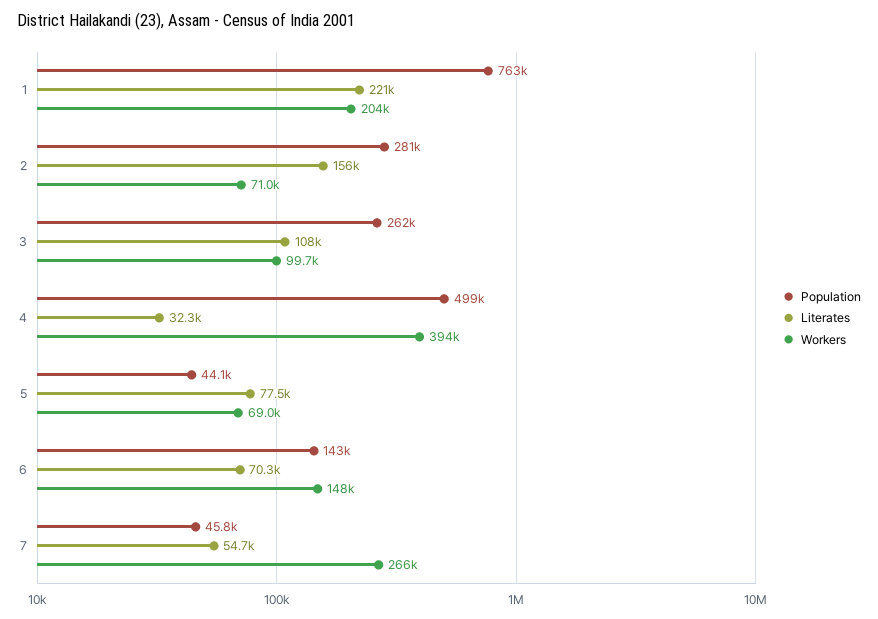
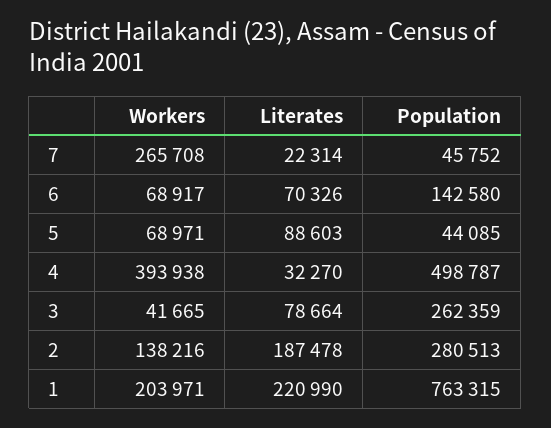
Literates, 2: 156000 -> 187478
Workers, 2: 71000 -> 138216
Literates, 3: 108000 -> 78664
Workers, 3: 99700 -> 41665
Literates, 5: 77500 -> 88603
Workers, 6: 148000 -> 68917
Literates, 7: 54700 -> 22314

